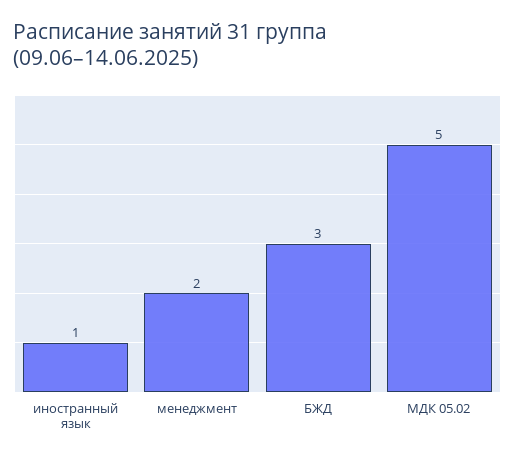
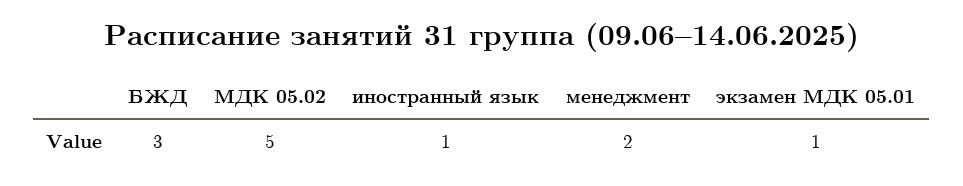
экзамен МДК 05.01: none -> 1

